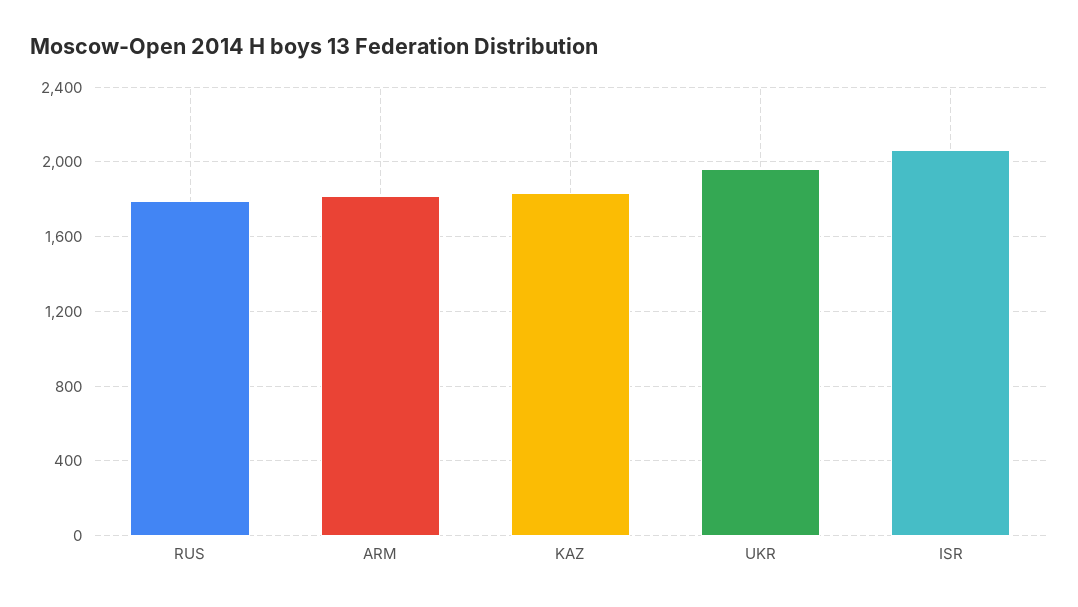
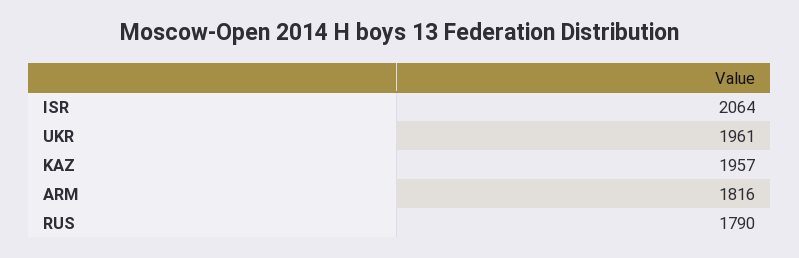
KAZ: 1850 -> 1957

